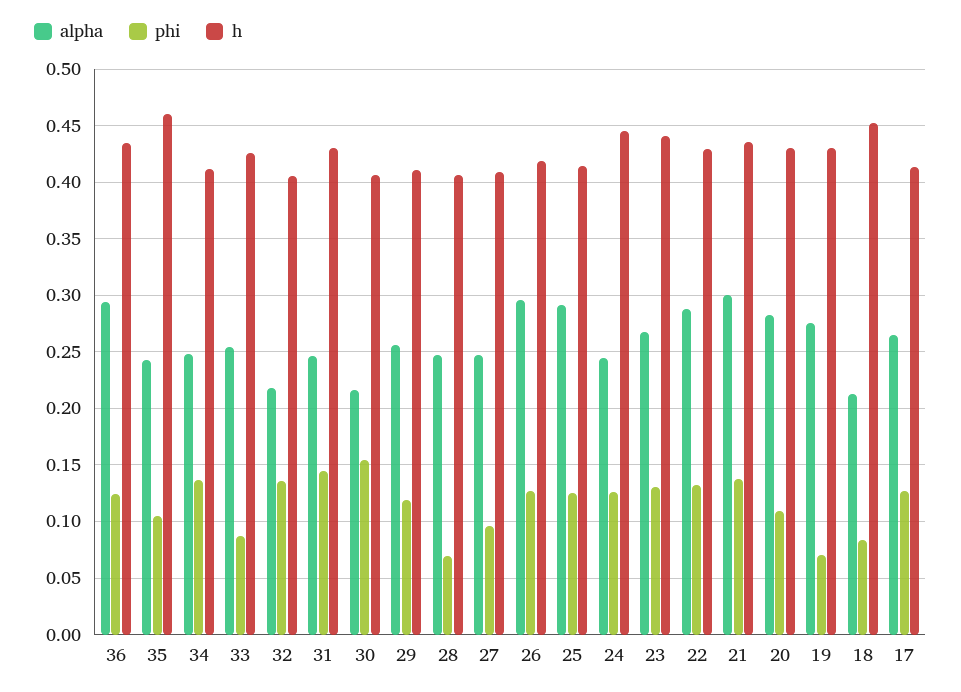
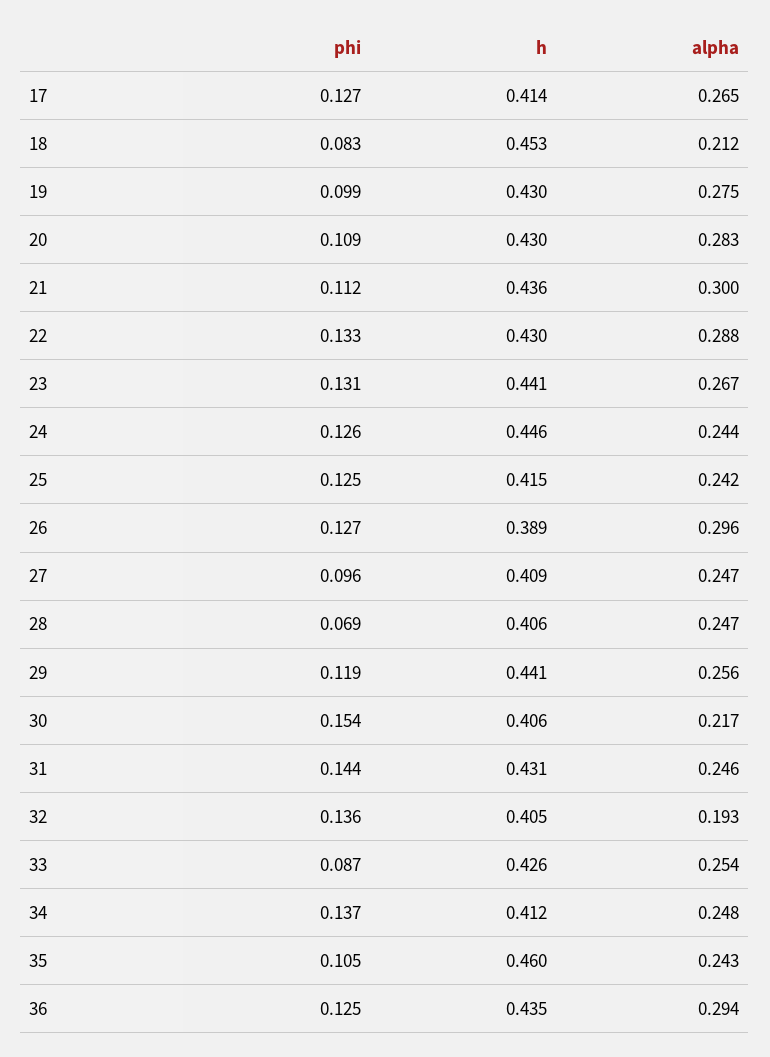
alpha, 32: 0.22 -> 0.193
h, 29: 0.41 -> 0.441
h, 26: 0.42 -> 0.389
alpha, 25: 0.29 -> 0.242
phi, 21: 0.14 -> 0.112
phi, 19: 0.07 -> 0.099

